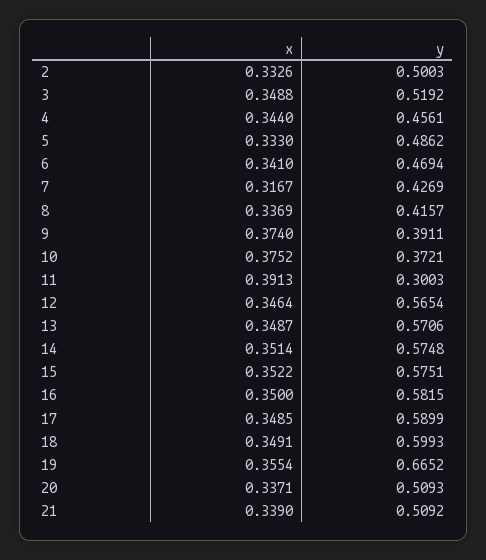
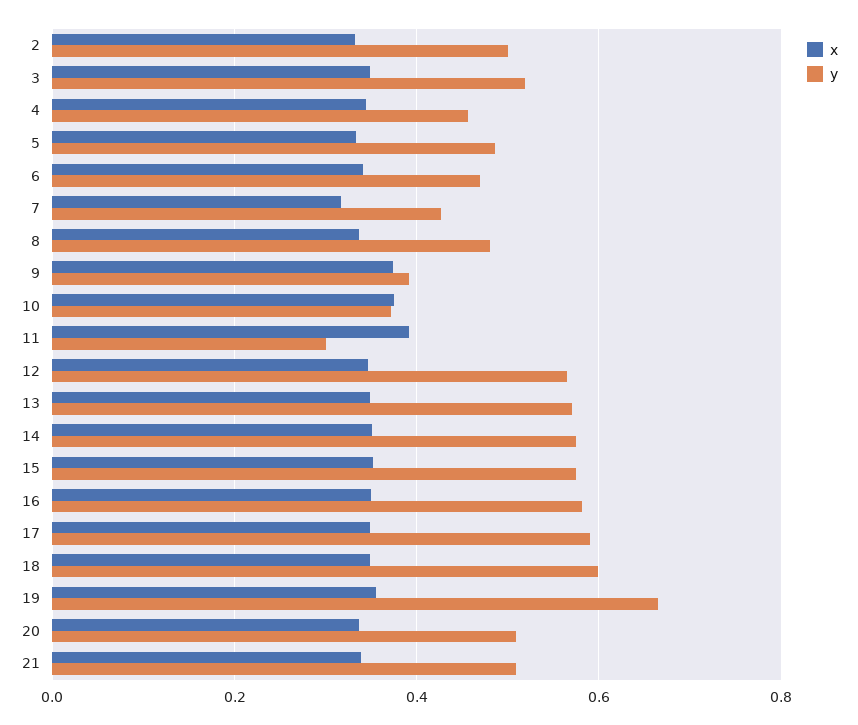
y, 8: 0.4157 -> 0.48

